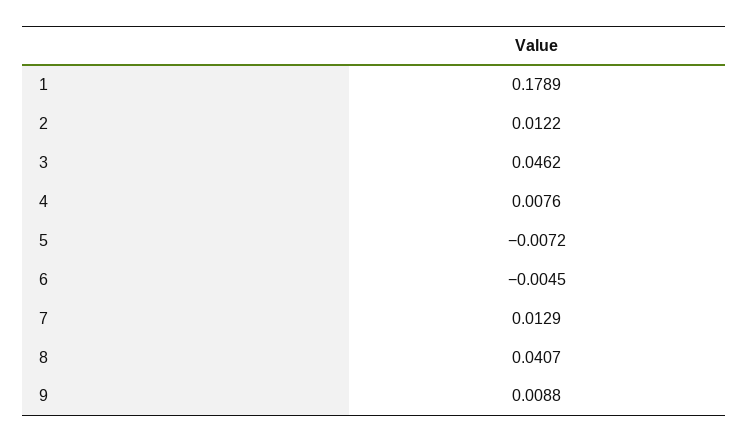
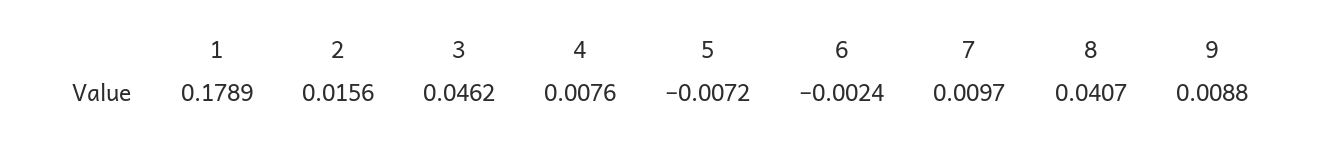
2: 0.0122 -> 0.0156
6: -0.0045 -> -0.0024
7: 0.0129 -> 0.0097

